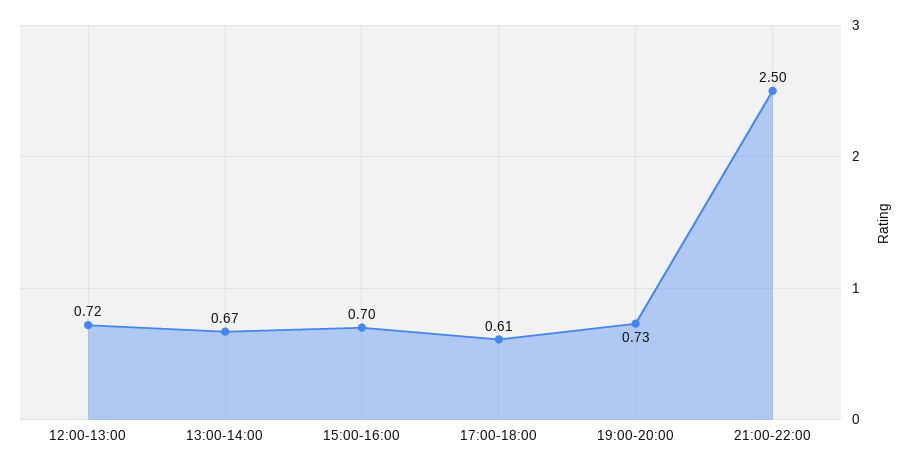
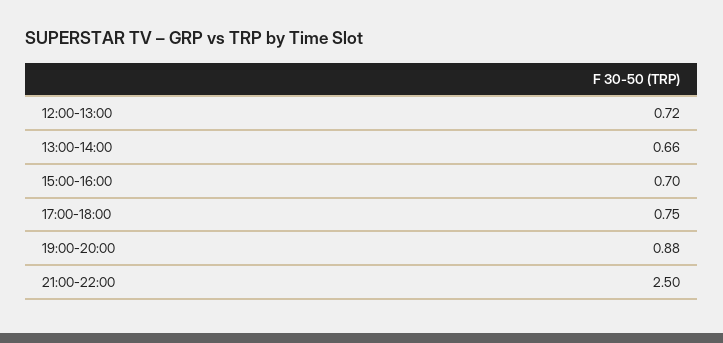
13:00-14:00: 0.67 -> 0.66
17:00-18:00: 0.61 -> 0.75
19:00-20:00: 0.73 -> 0.88

